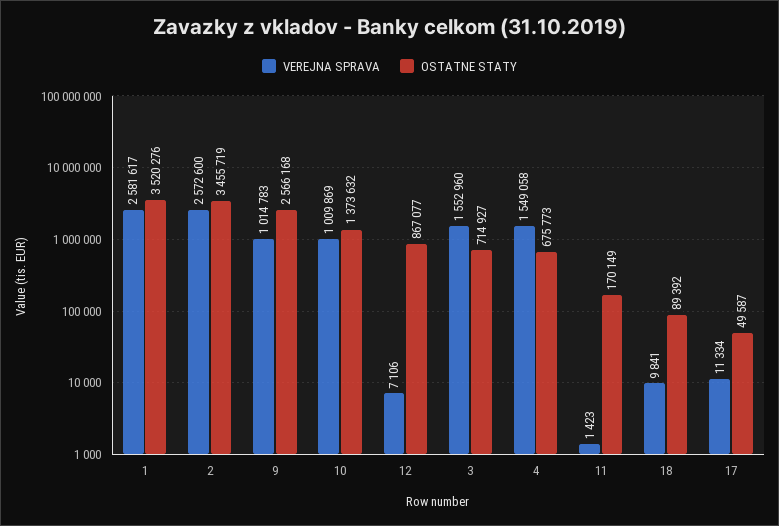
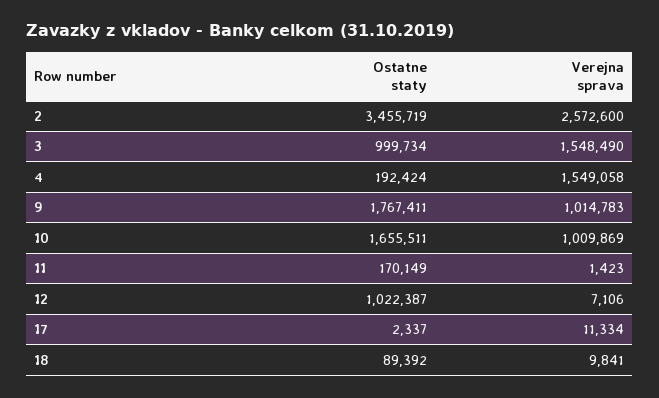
VEREJNA SPRAVA, 1: 2581617 -> none
OSTATNE STATY, 1: 3520276 -> none
OSTATNE STATY, 9: 2566168 -> 1767411
OSTATNE STATY, 10: 1373632 -> 1655511
OSTATNE STATY, 12: 867077 -> 1022387
VEREJNA SPRAVA, 3: 1552960 -> 1548490
OSTATNE STATY, 3: 714927 -> 999734
OSTATNE STATY, 4: 675773 -> 192424
OSTATNE STATY, 17: 49587 -> 2337

